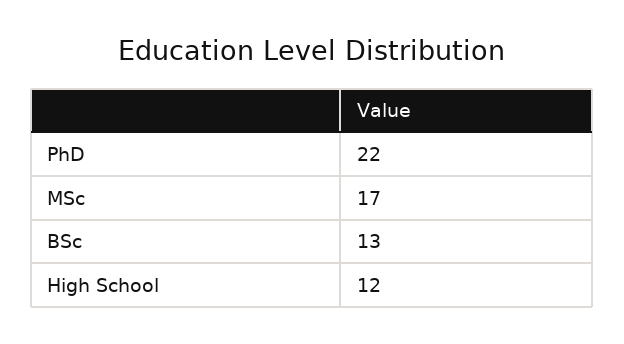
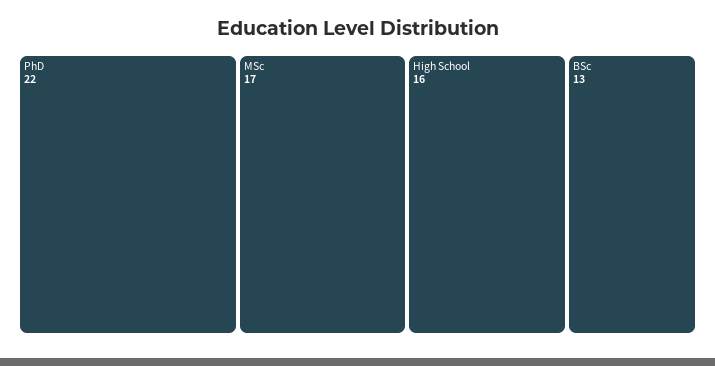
High School: 12 -> 16

